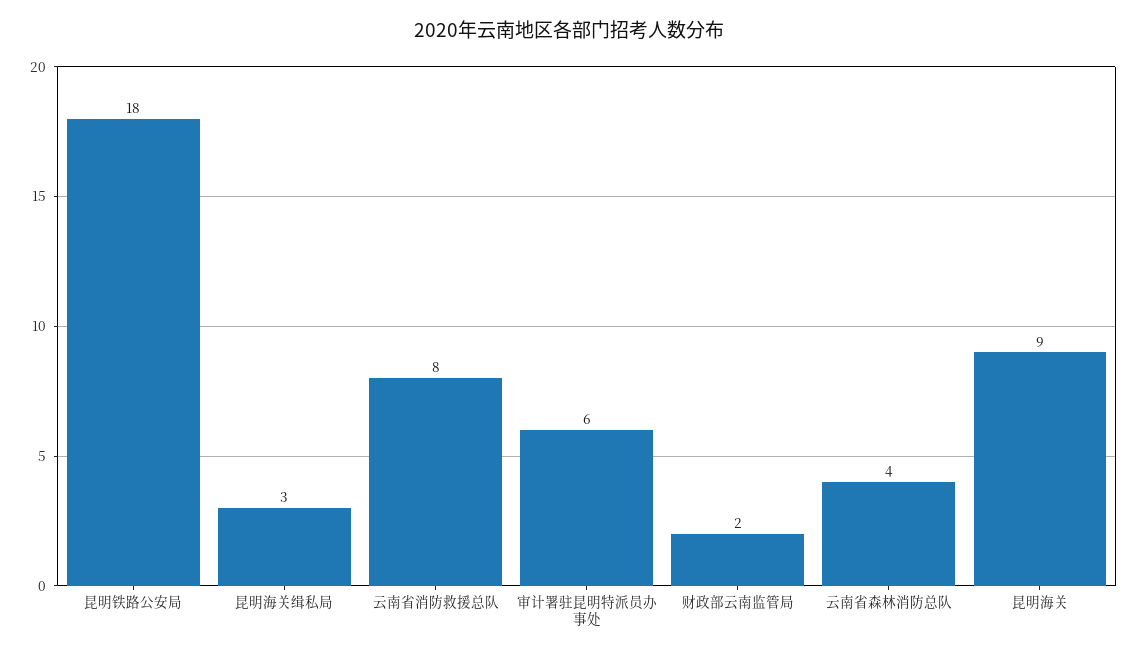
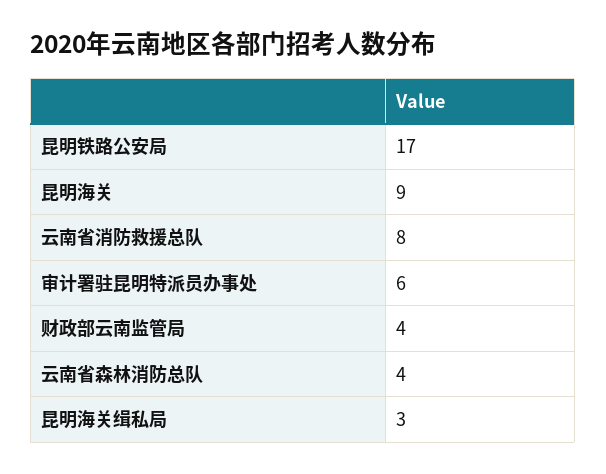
昆明铁路公安局: 18 -> 17
财政部云南监管局: 2 -> 4

